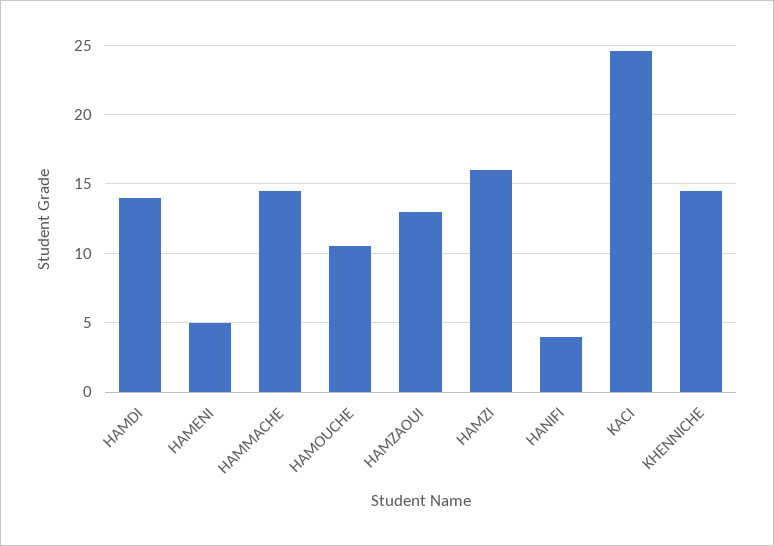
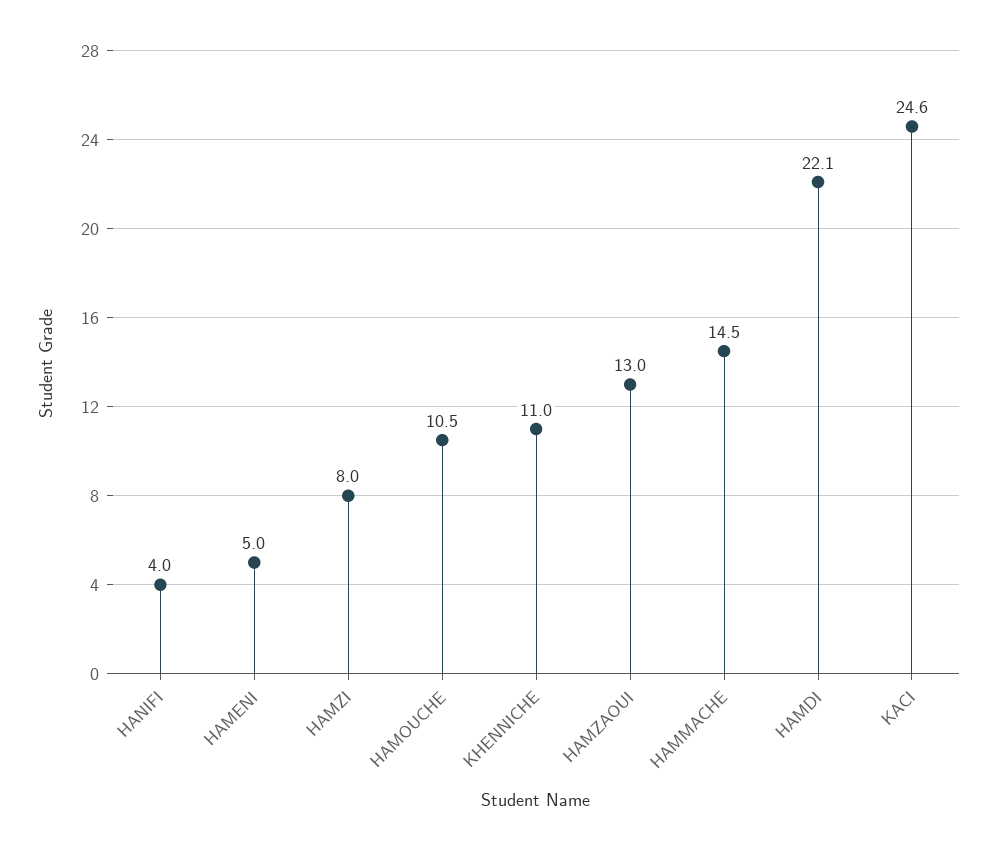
HAMDI: 14 -> 22.1
HAMZI: 16 -> 8
KHENNICHE: 14.5 -> 11

